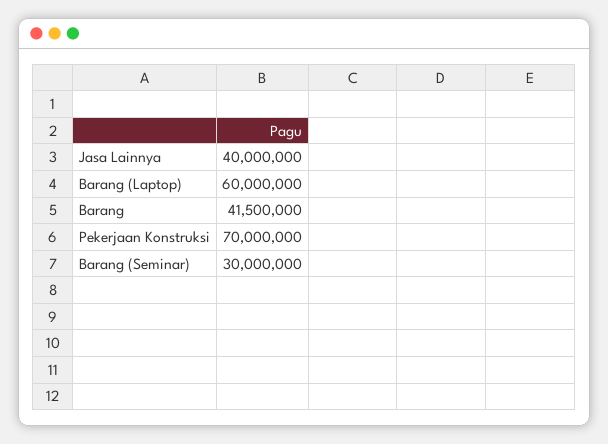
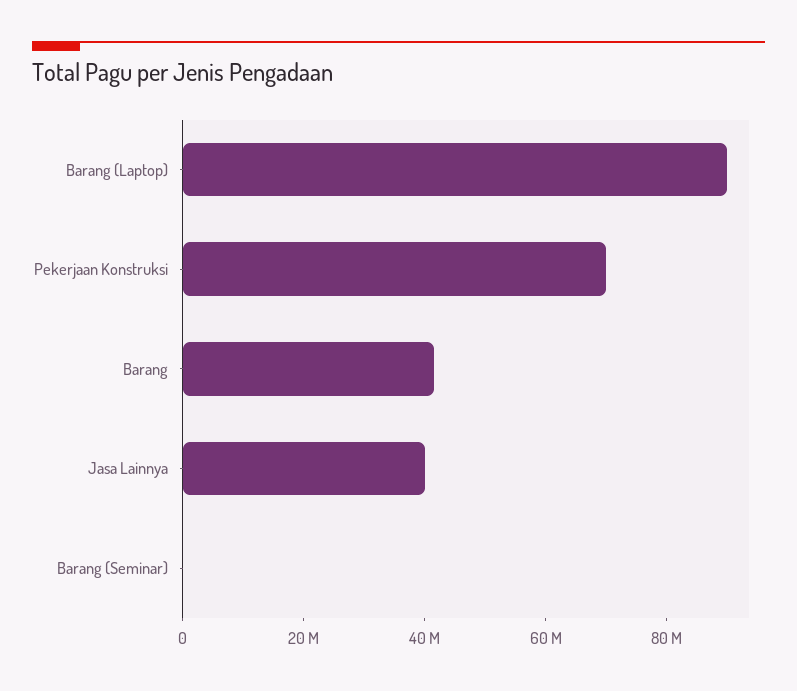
Barang (Laptop): 60000000 -> 90000000
Barang (Seminar): 30000000 -> 0

